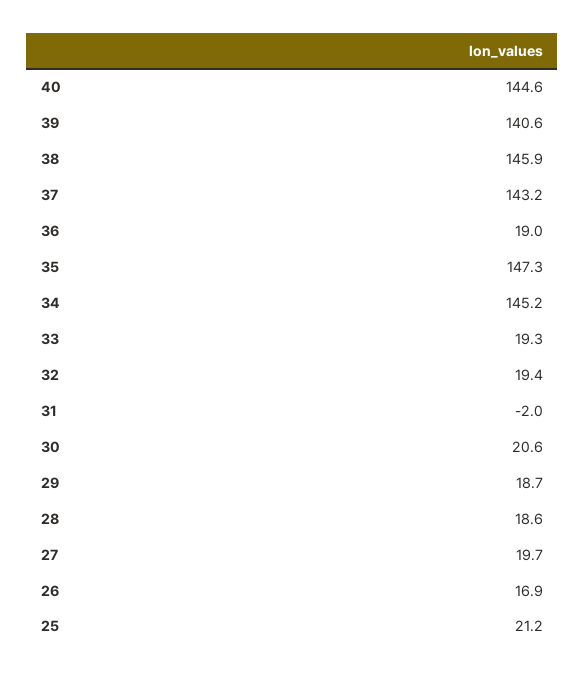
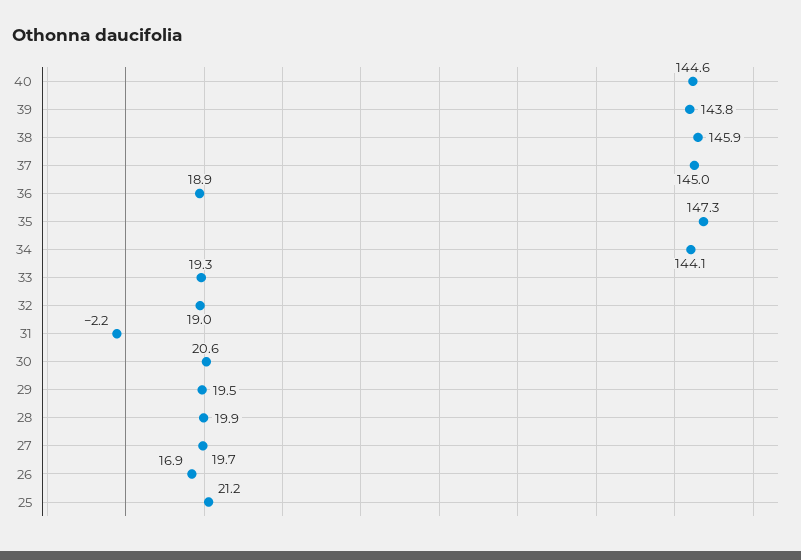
39: 140.6 -> 143.8
37: 143.2 -> 145
36: 19 -> 18.9
34: 145.2 -> 144.1
32: 19.4 -> 19
31: -2 -> -2.2
29: 18.7 -> 19.5
28: 18.6 -> 19.9

